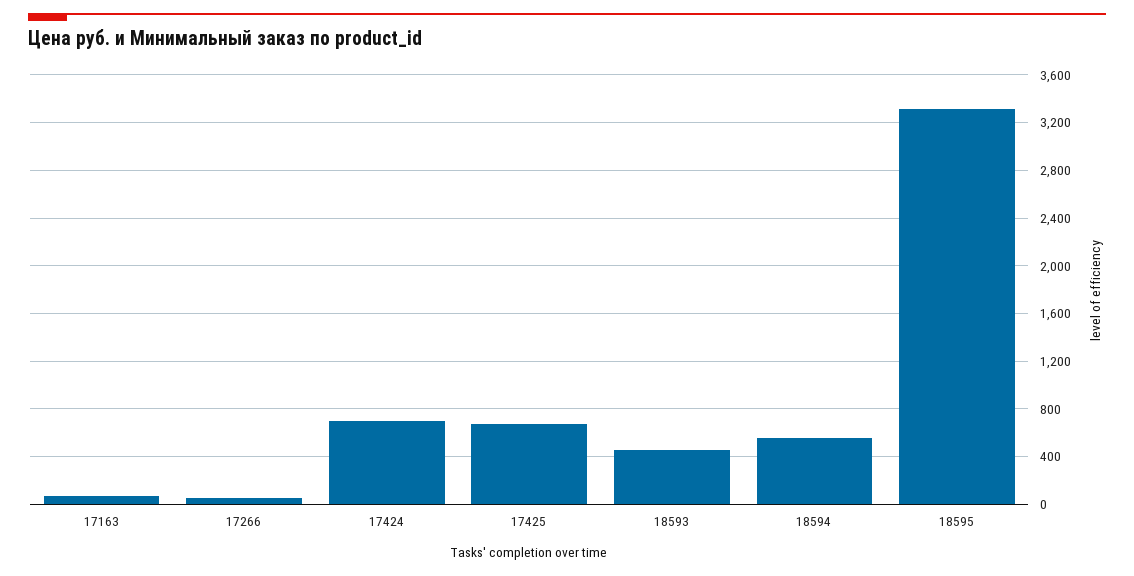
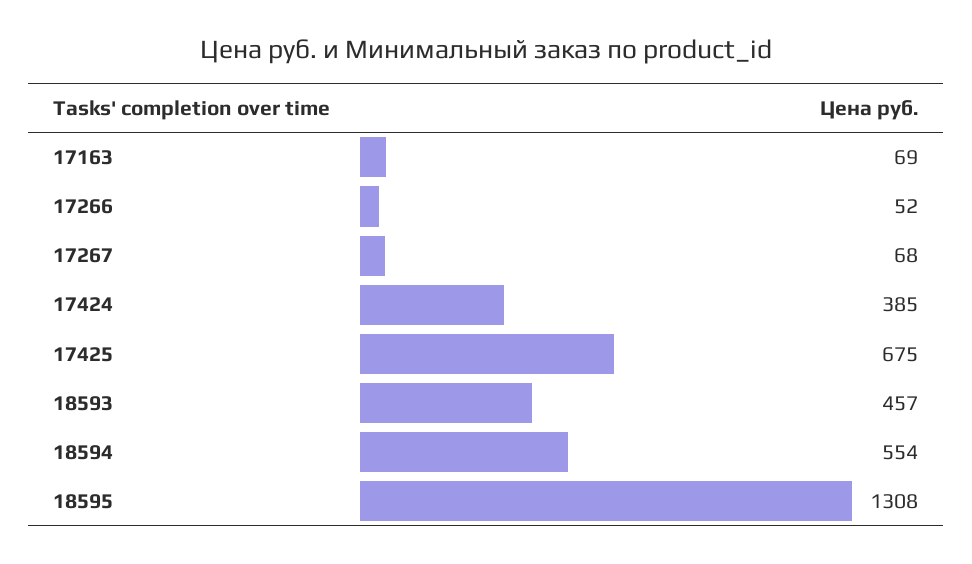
17424: 700 -> 385
18595: 3300 -> 1308
17267: none -> 68

